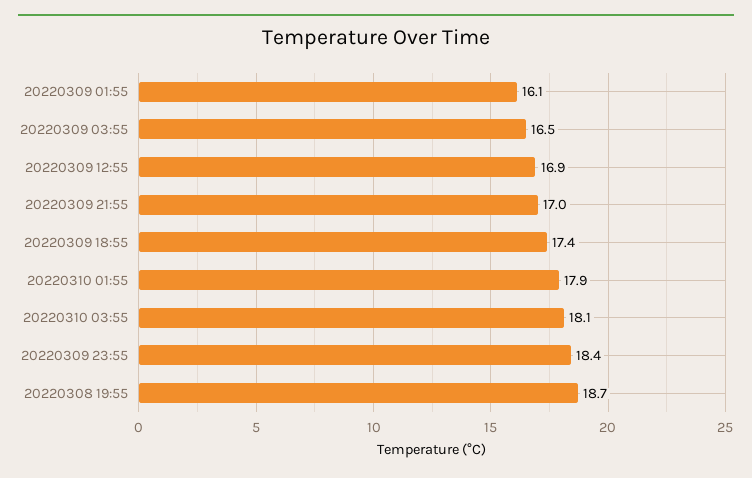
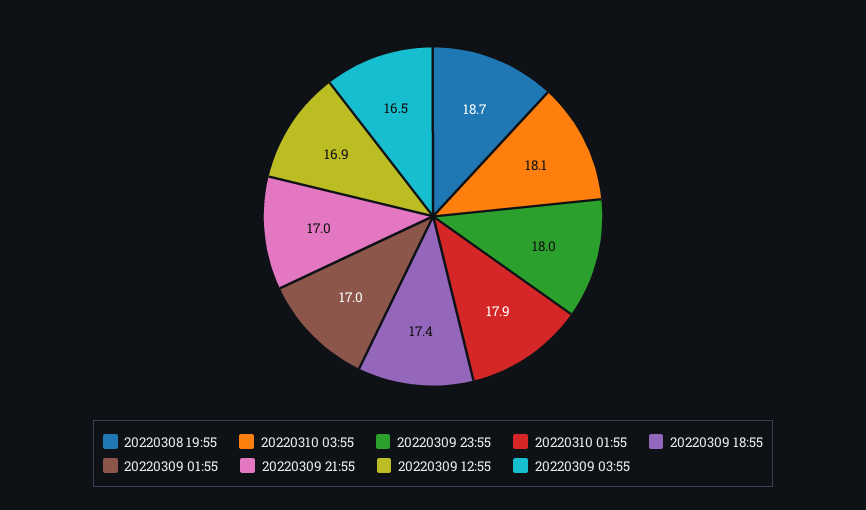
20220309 01:55: 16.1 -> 17
20220309 23:55: 18.4 -> 18

